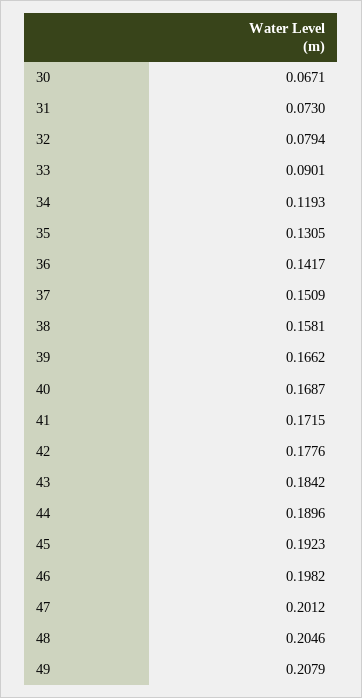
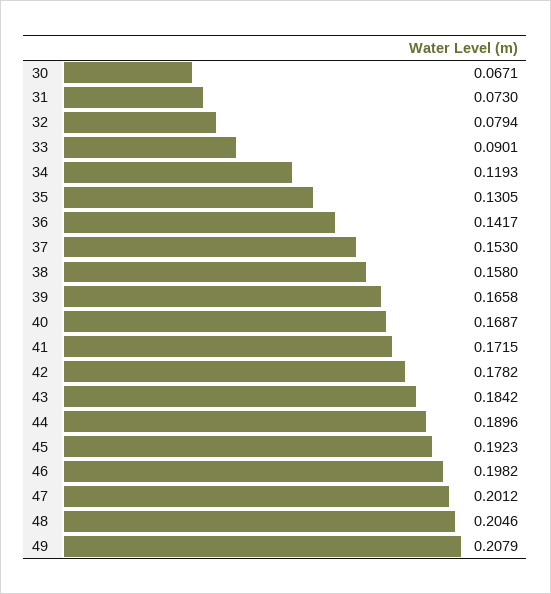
37: 0.1509 -> 0.153
38: 0.1581 -> 0.158
39: 0.1662 -> 0.1658
42: 0.1776 -> 0.1782

